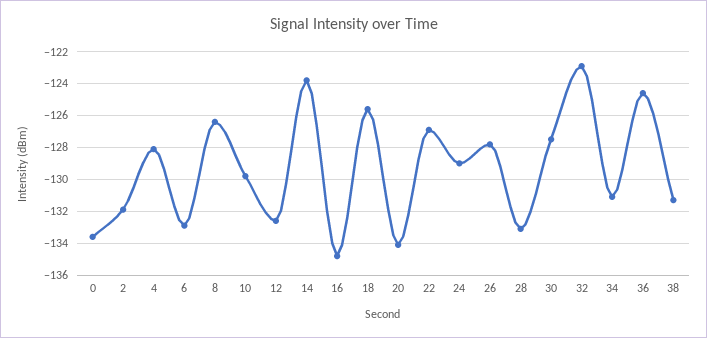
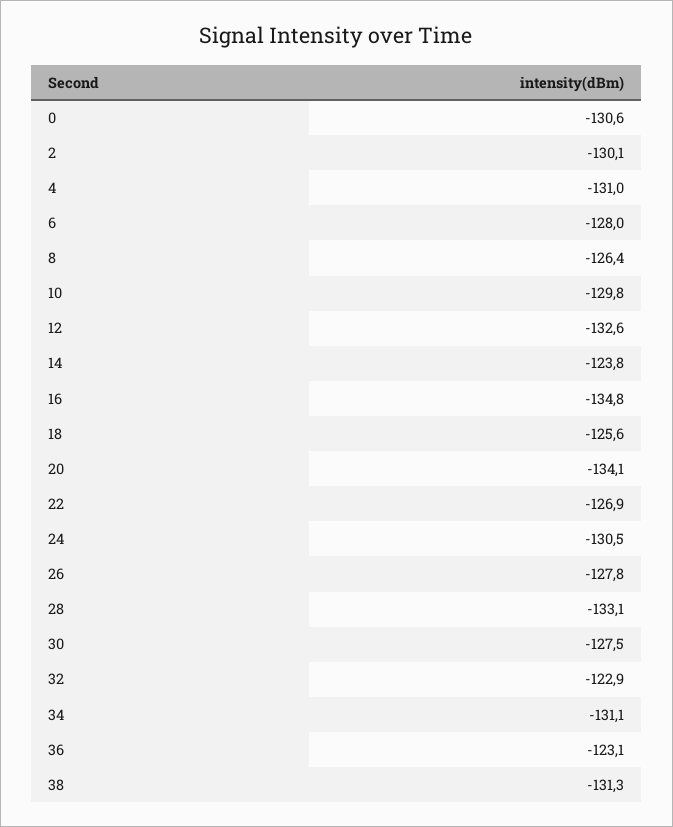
0: -133.5 -> -130.6
2: -132 -> -130.1
4: -128 -> -131
6: -133 -> -128
24: -129 -> -130.5
36: -124.5 -> -123.1

